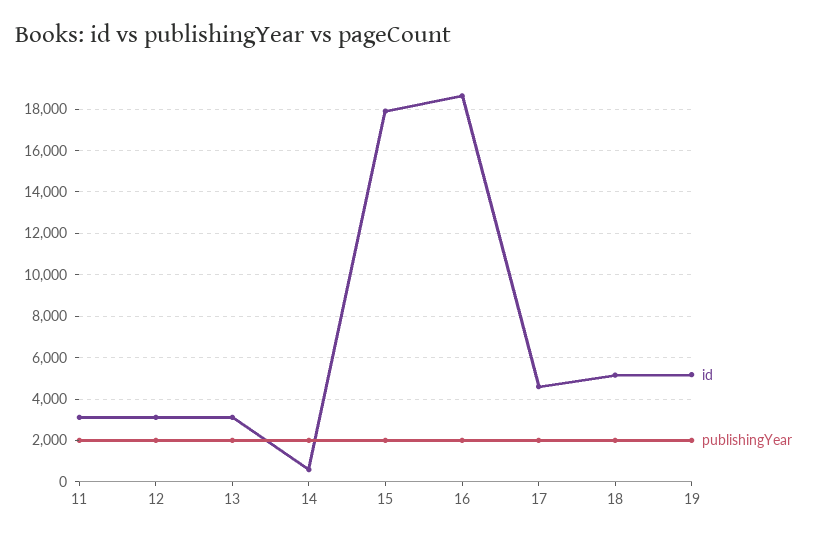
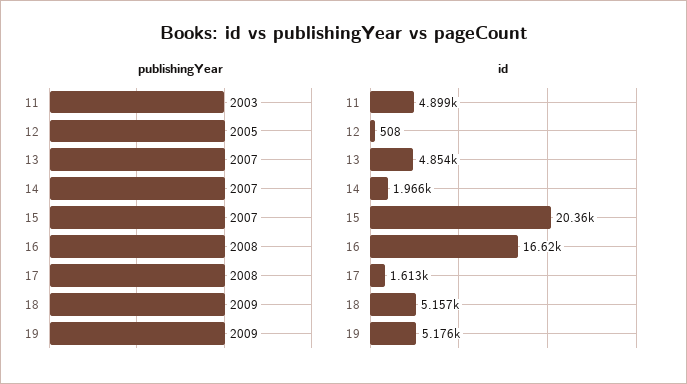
id, 11: 3000 -> 4899
id, 12: 3000 -> 508
id, 13: 3000 -> 4854
id, 14: 500 -> 1966
id, 15: 18000 -> 20360
id, 16: 18500 -> 16620
id, 17: 4500 -> 1613

